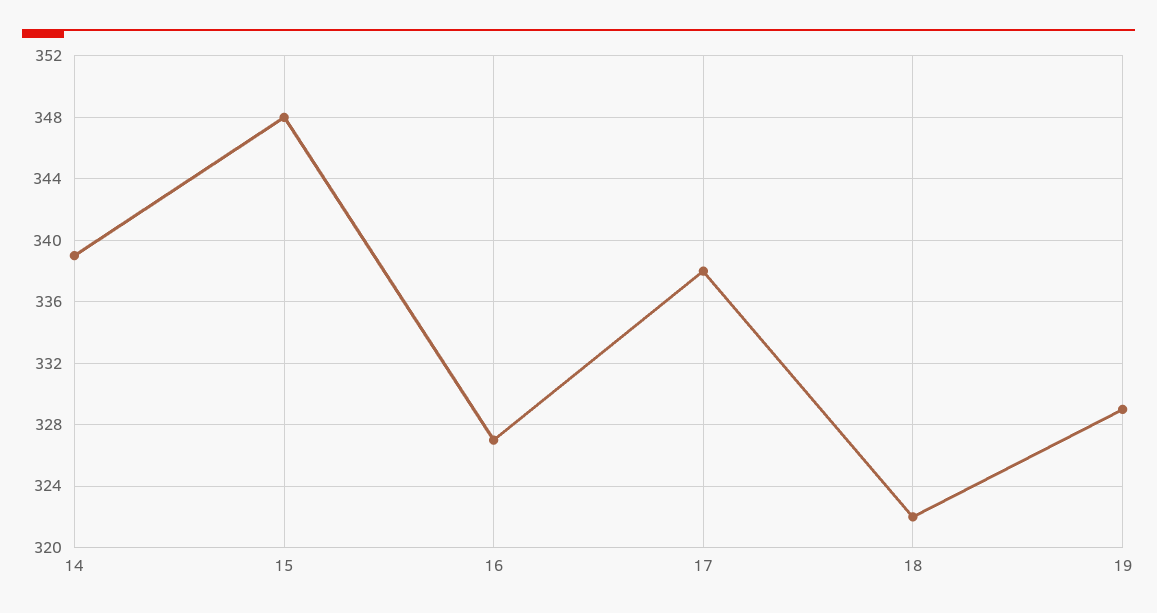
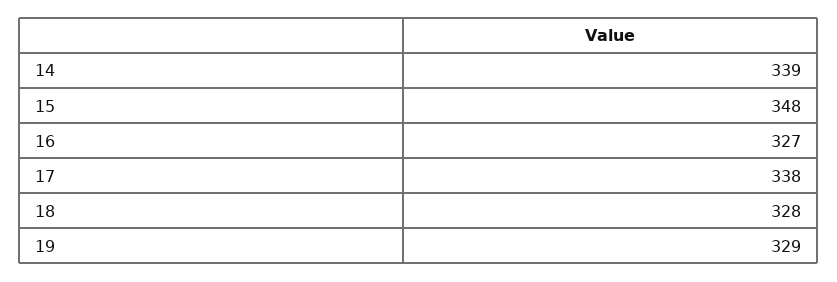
18: 322 -> 328

